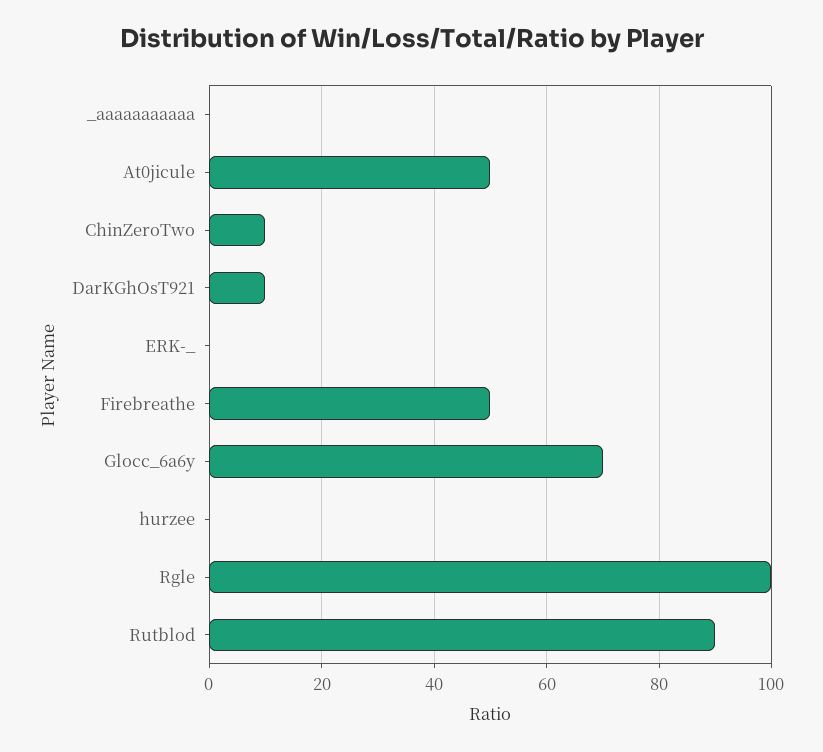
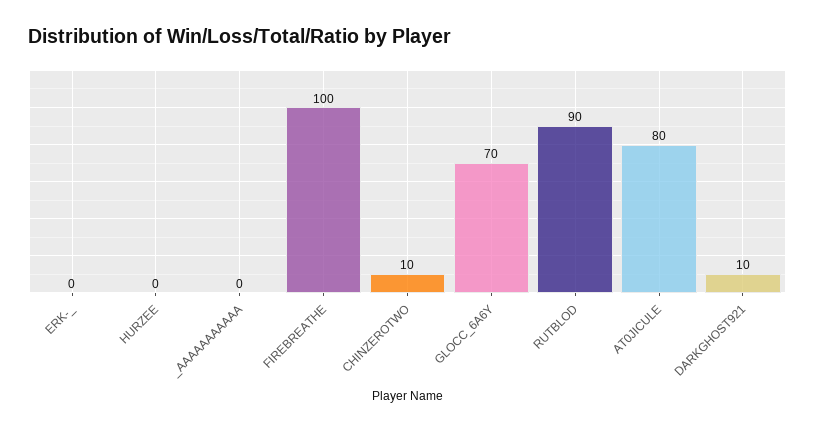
At0jicule: 50 -> 80
Firebreathe: 50 -> 100
Rgle: 100 -> none

